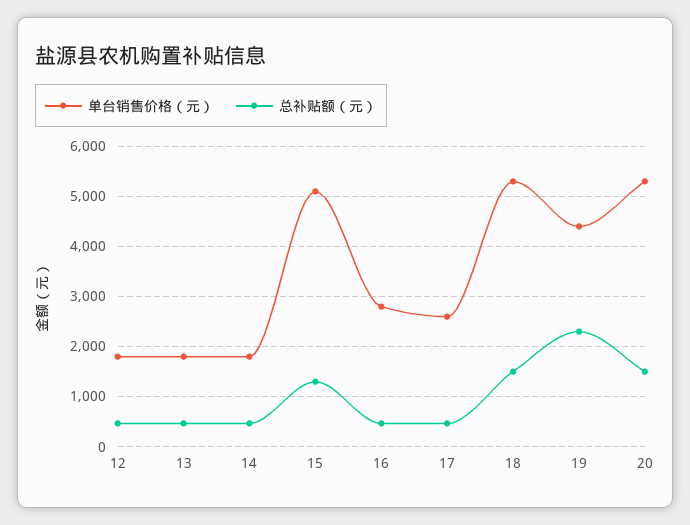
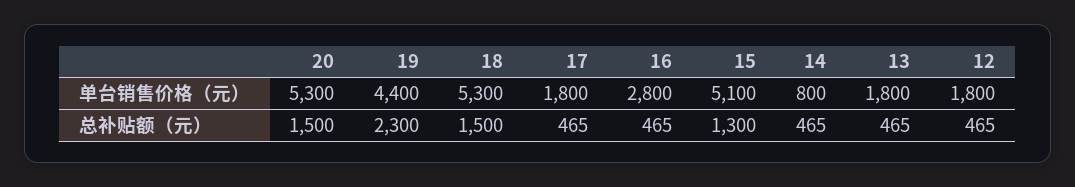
单台销售价格（元）, 14: 1800 -> 800
单台销售价格（元）, 17: 2600 -> 1800

